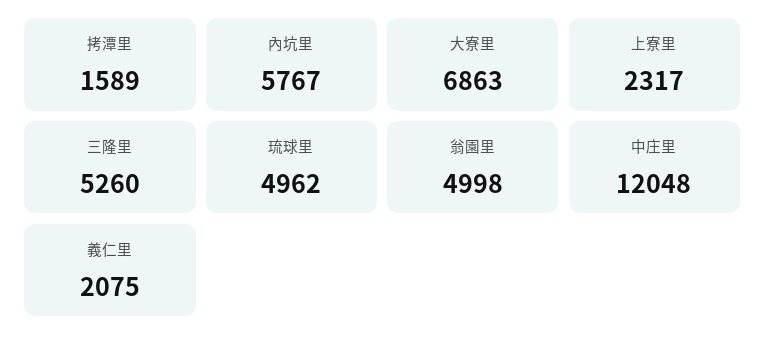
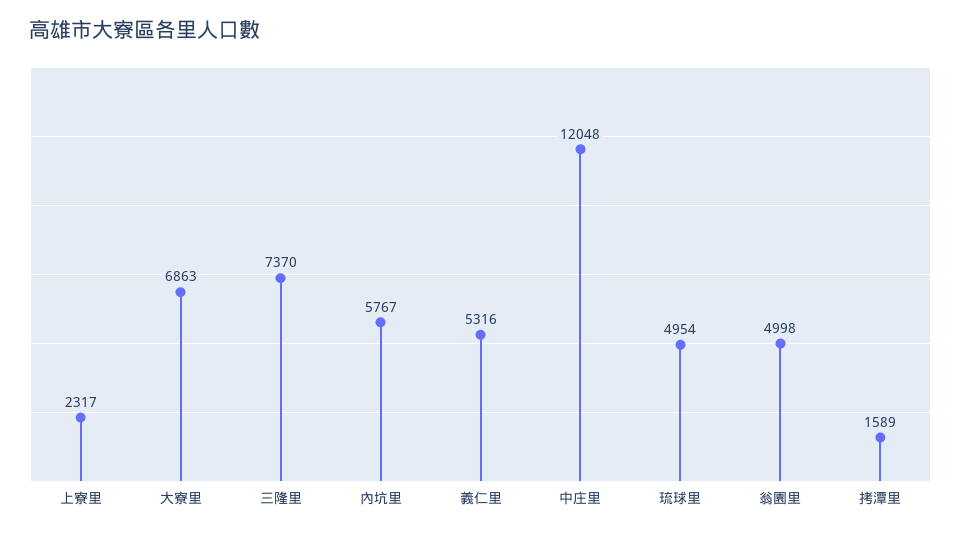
三隆里: 5260 -> 7370
琉球里: 4962 -> 4954
義仁里: 2075 -> 5316

